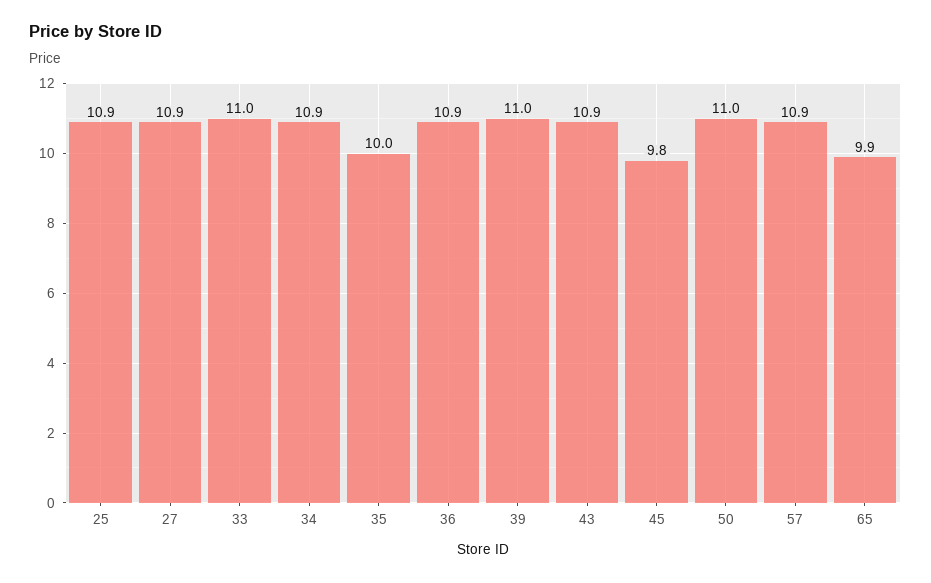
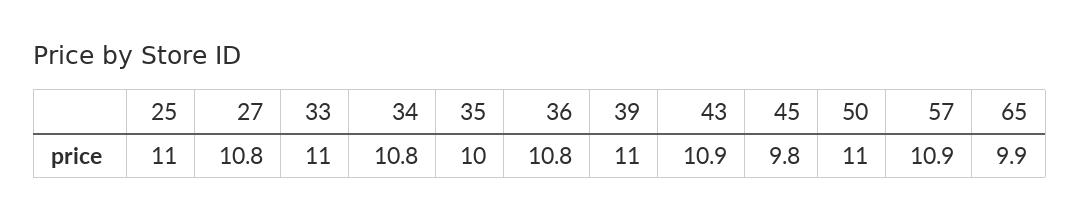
25: 10.9 -> 11
27: 10.9 -> 10.8
34: 10.9 -> 10.8
36: 10.9 -> 10.8

